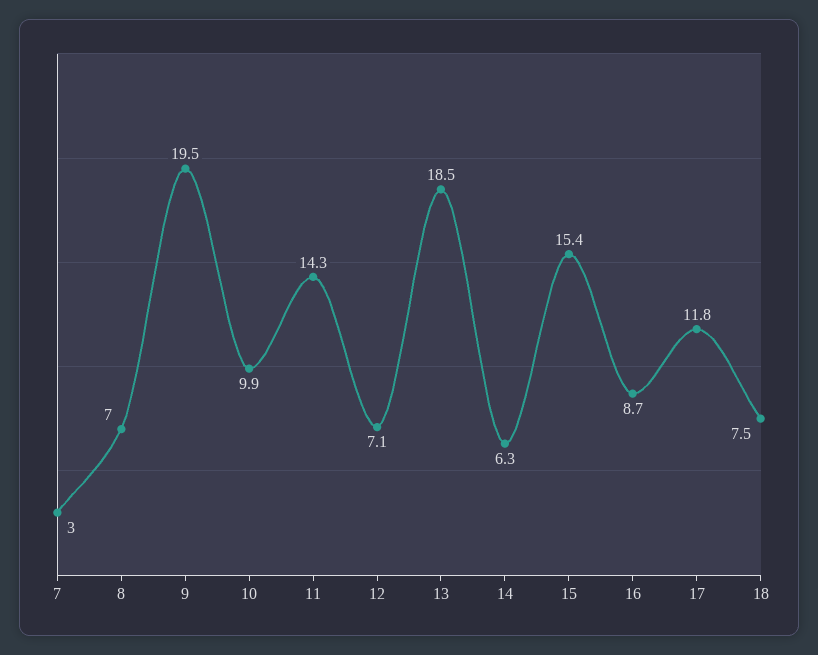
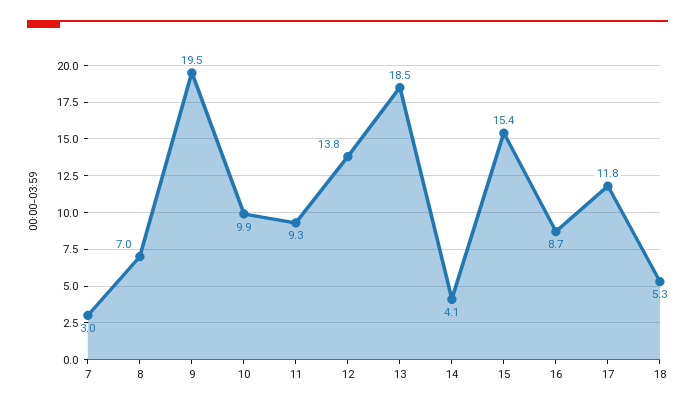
11: 14.3 -> 9.3
12: 7.1 -> 13.8
14: 6.3 -> 4.1
18: 7.5 -> 5.3

